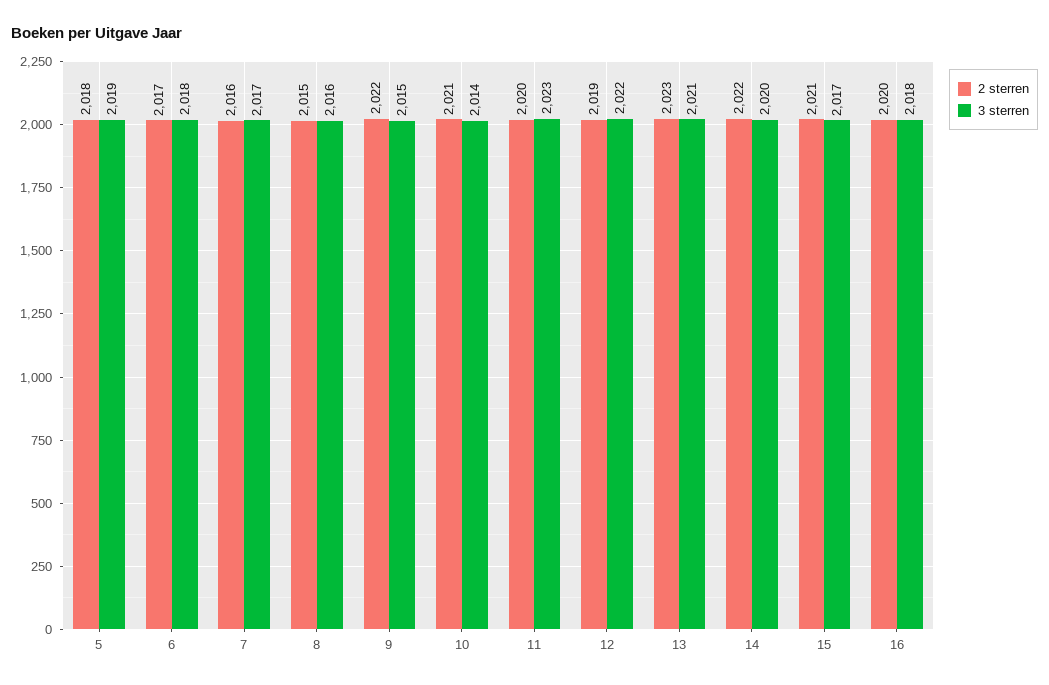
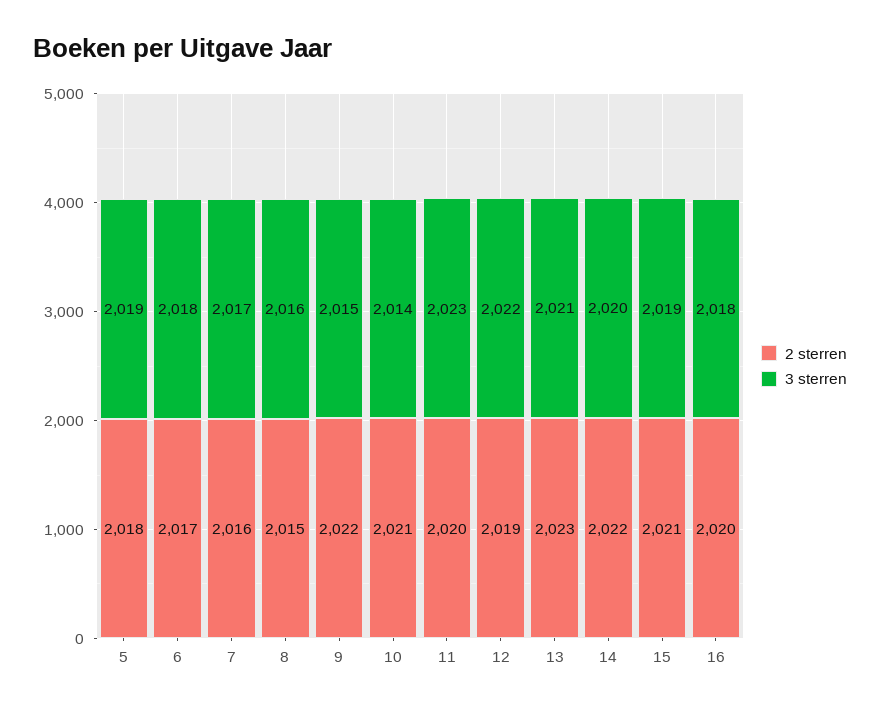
3 sterren, 15: 2017 -> 2019

